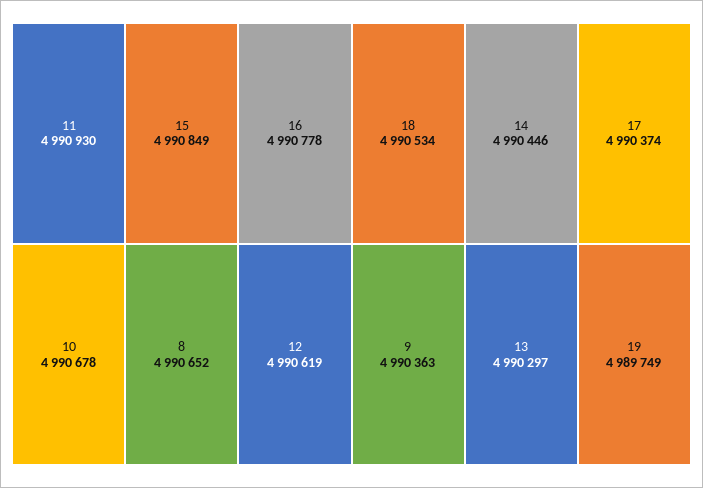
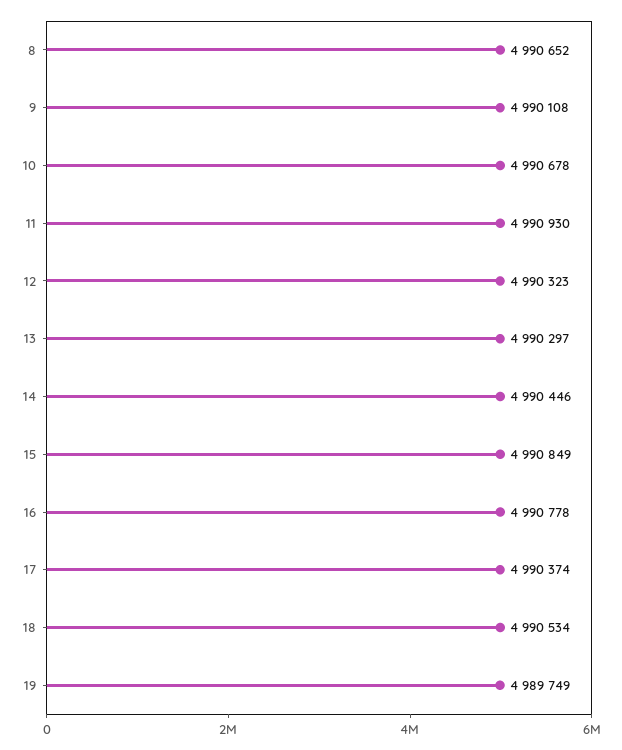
12: 4990619 -> 4990323
9: 4990363 -> 4990108

